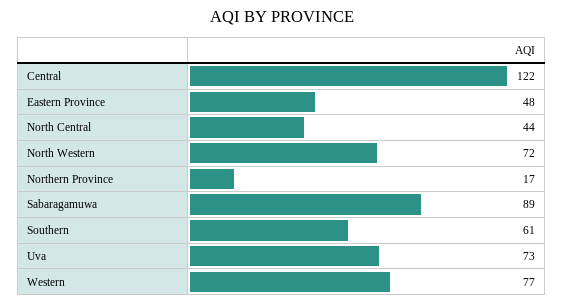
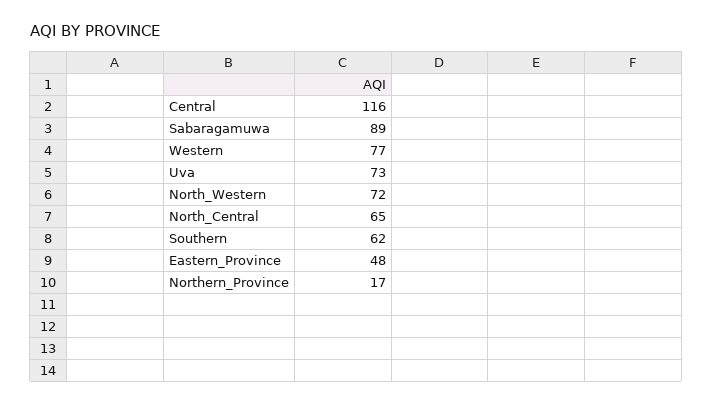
Central: 122 -> 116
North Central: 44 -> 65
Southern: 61 -> 62

